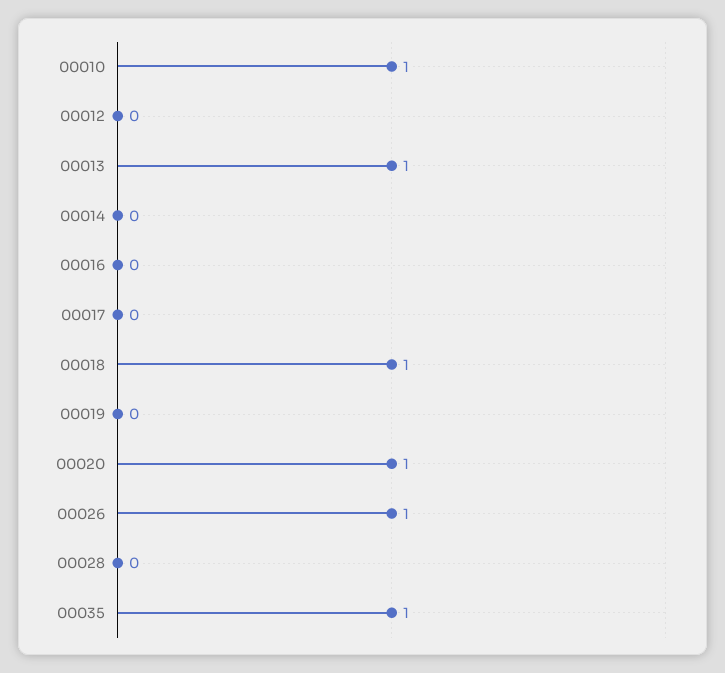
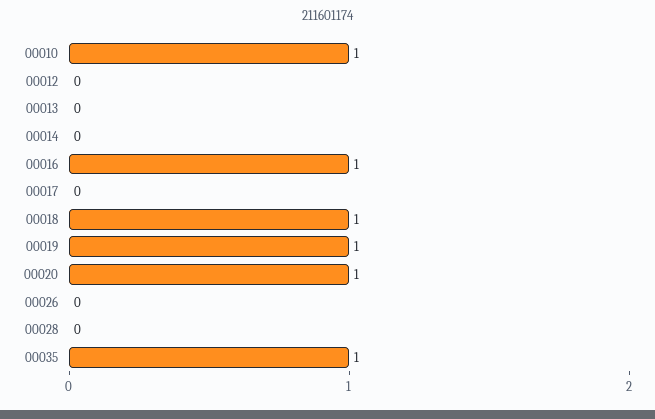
00013: 1 -> 0
00016: 0 -> 1
00019: 0 -> 1
00026: 1 -> 0

